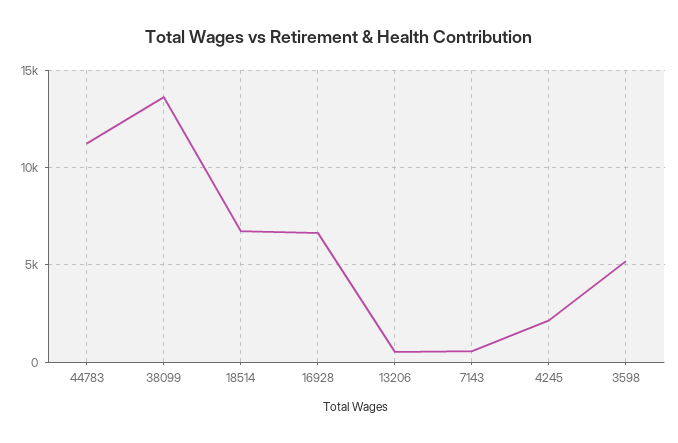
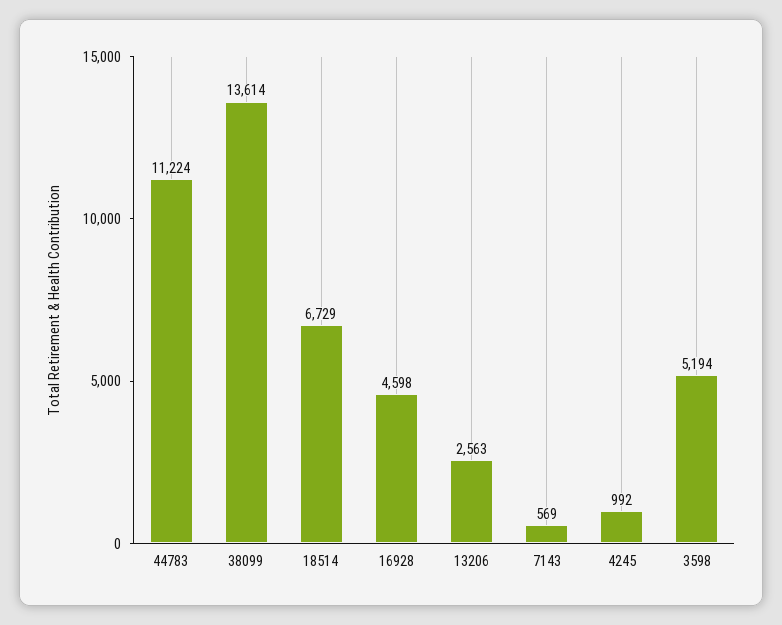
16928: 6500 -> 4598
13206: 500 -> 2563
4245: 2000 -> 992

